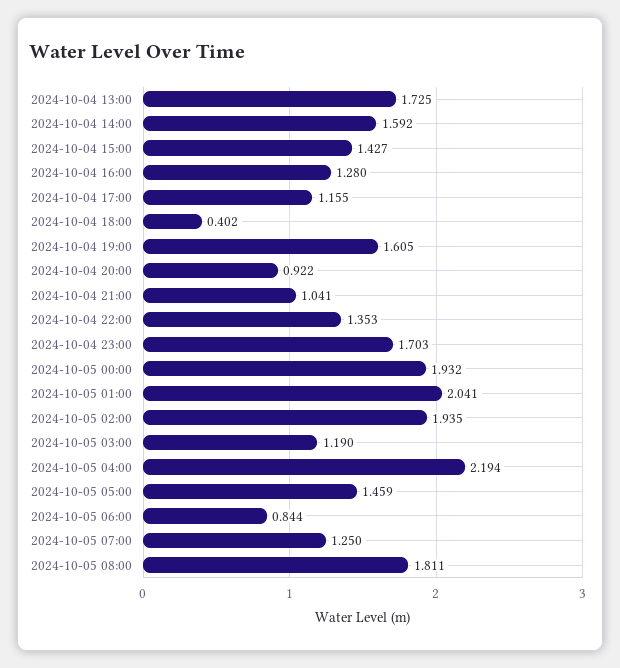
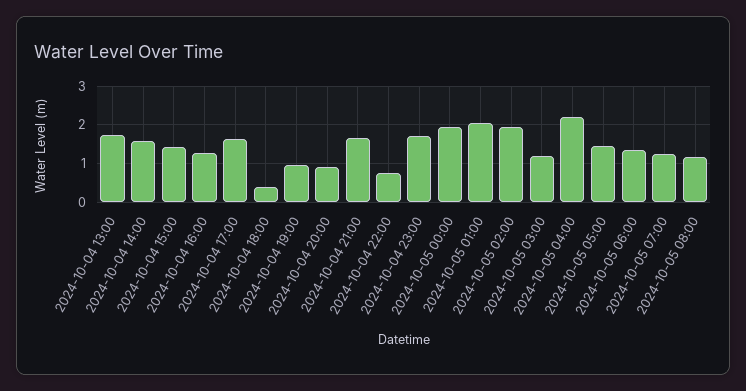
2024-10-04 17:00: 1.155 -> 1.6
2024-10-04 19:00: 1.605 -> 1
2024-10-04 21:00: 1.041 -> 1.6
2024-10-04 22:00: 1.353 -> 0.8
2024-10-05 06:00: 0.844 -> 1.4
2024-10-05 08:00: 1.811 -> 1.2

